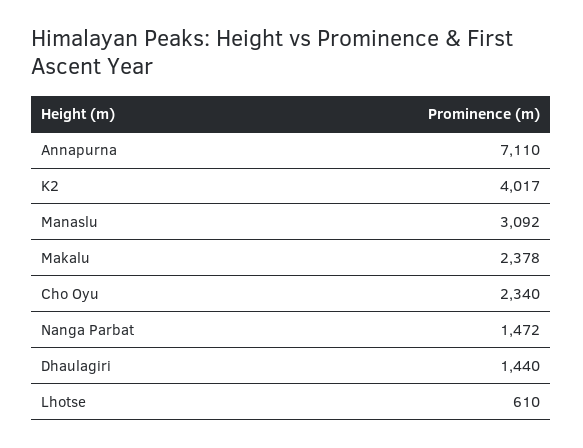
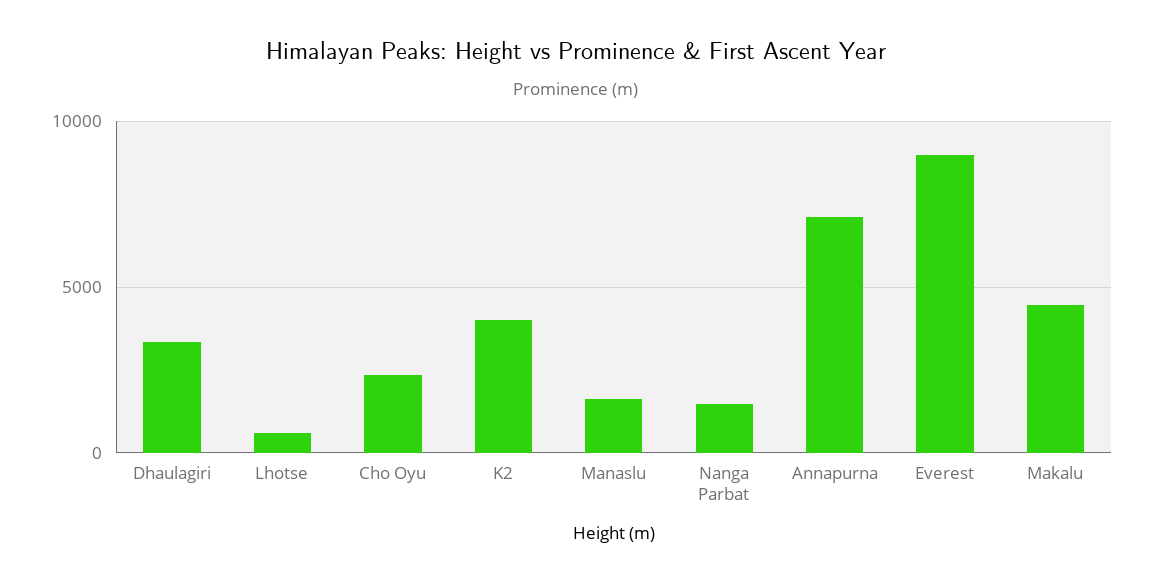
Manaslu: 3092 -> 1500
Makalu: 2378 -> 4500
Dhaulagiri: 1440 -> 3500
Everest: none -> 9000

